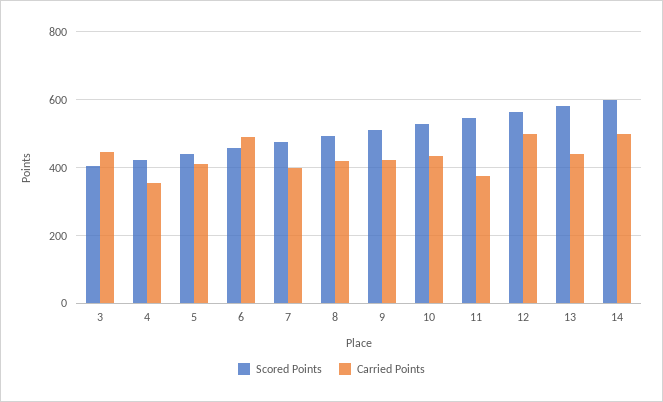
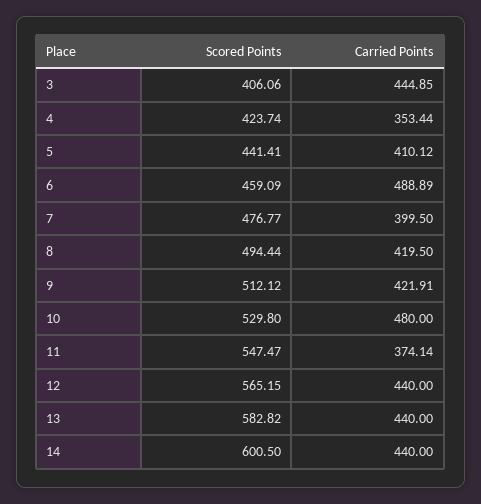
Carried Points, 10: 440 -> 480
Carried Points, 12: 500 -> 440
Carried Points, 14: 500 -> 440

